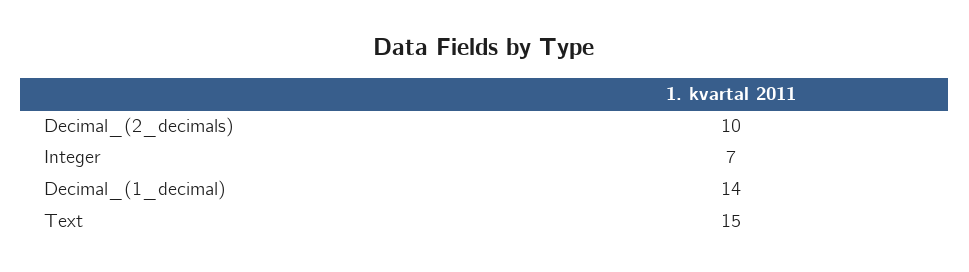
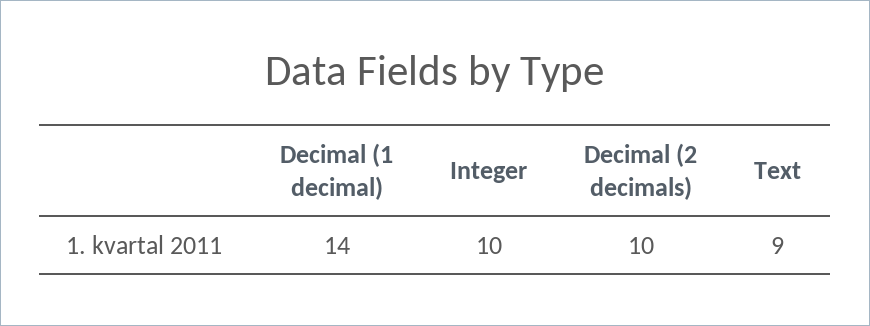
Integer: 7 -> 10
Text: 15 -> 9

